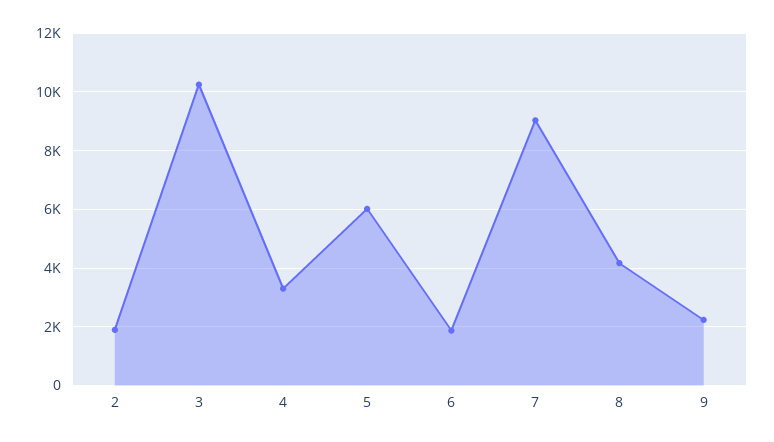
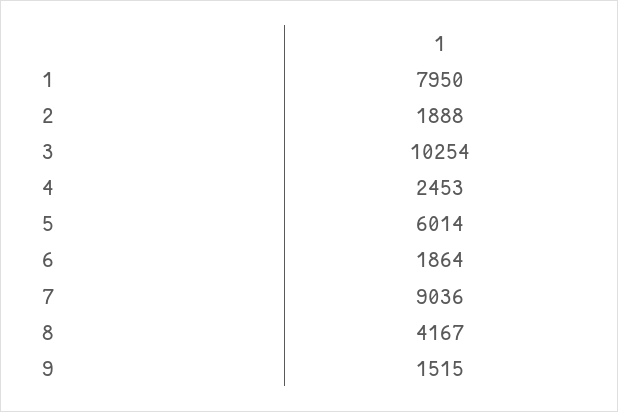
4: 3250 -> 2453
9: 2250 -> 1515
1: none -> 7950

